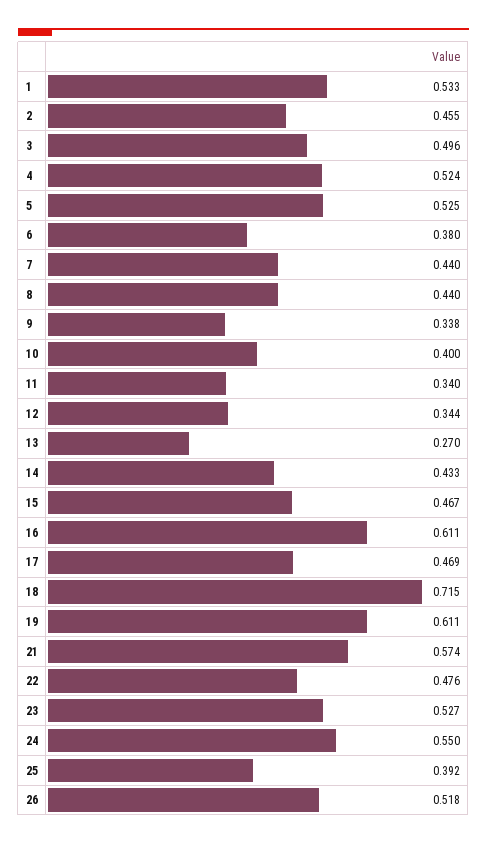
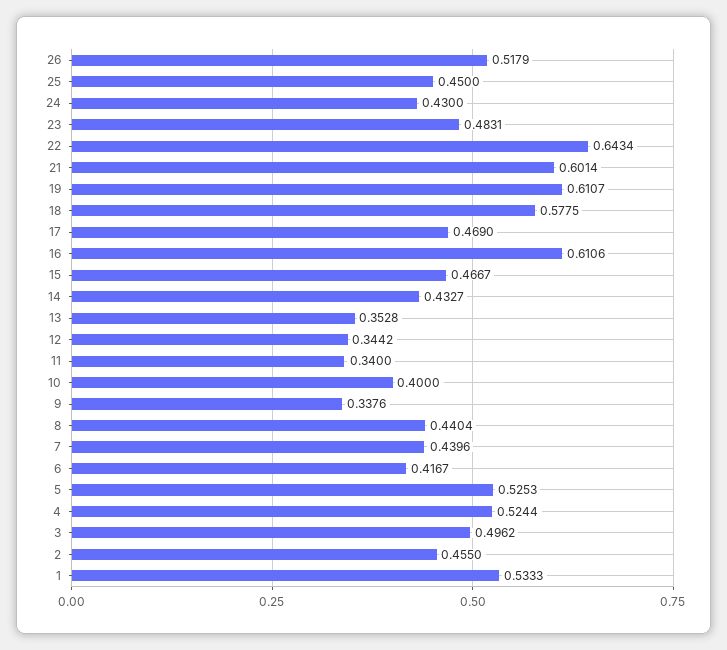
6: 0.38 -> 0.4167
13: 0.27 -> 0.3528
18: 0.715 -> 0.5775
21: 0.574 -> 0.6014
22: 0.476 -> 0.6434
23: 0.527 -> 0.4831
24: 0.55 -> 0.43
25: 0.392 -> 0.45

